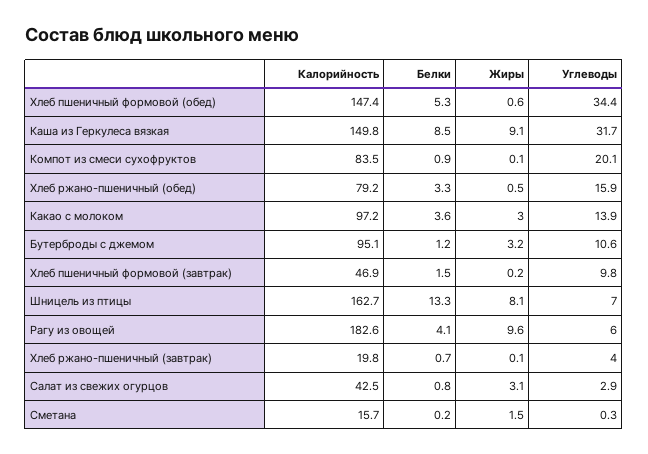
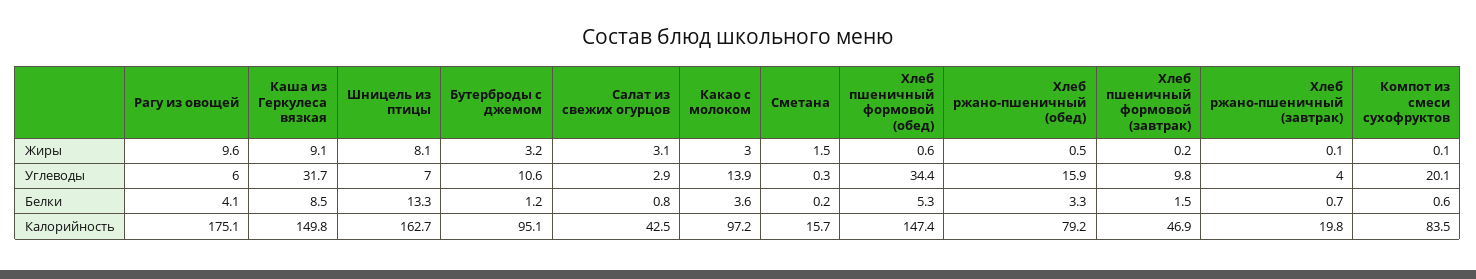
Белки, Компот из смеси сухофруктов: 0.9 -> 0.6
Калорийность, Рагу из овощей: 182.6 -> 175.1

